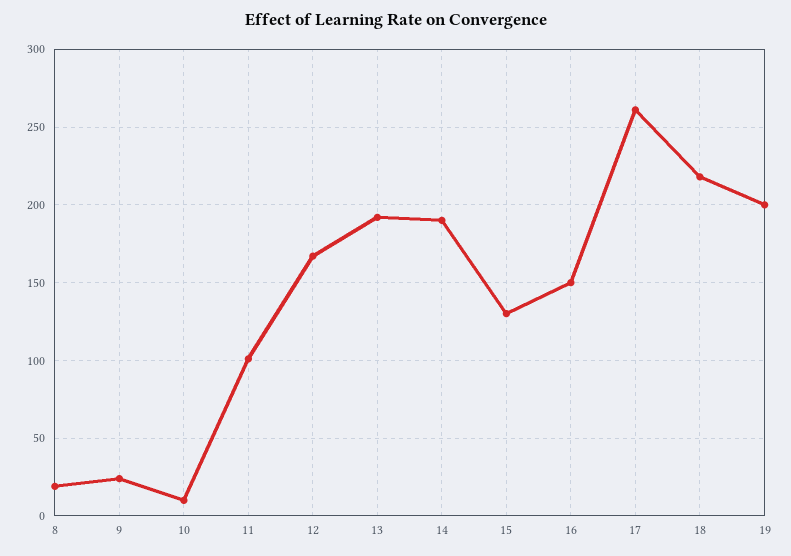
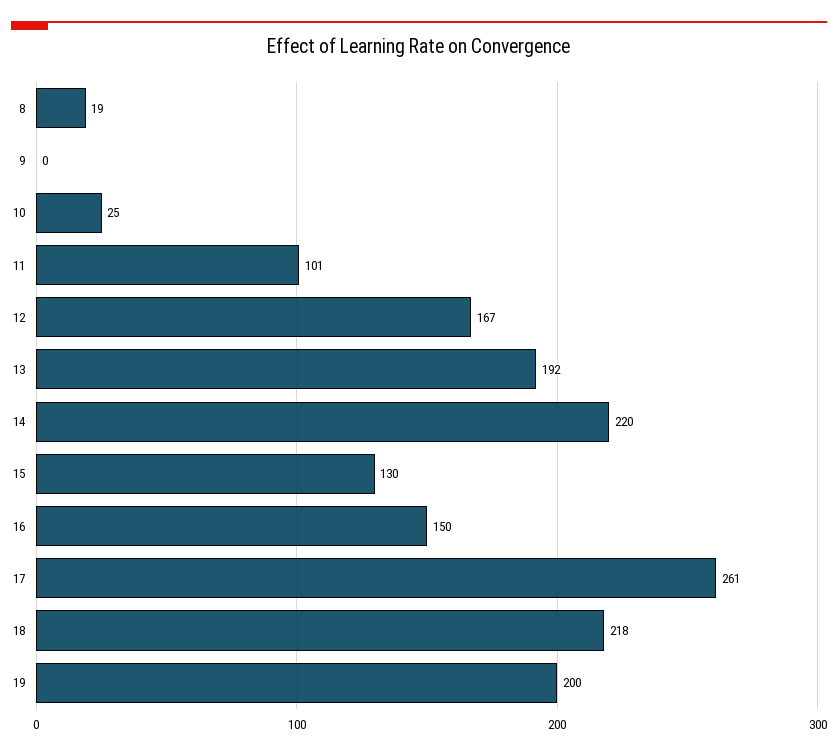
9: 25 -> 0
10: 10 -> 25
14: 190 -> 220

